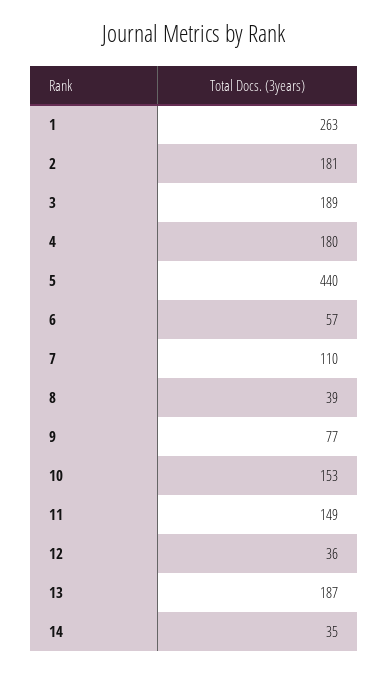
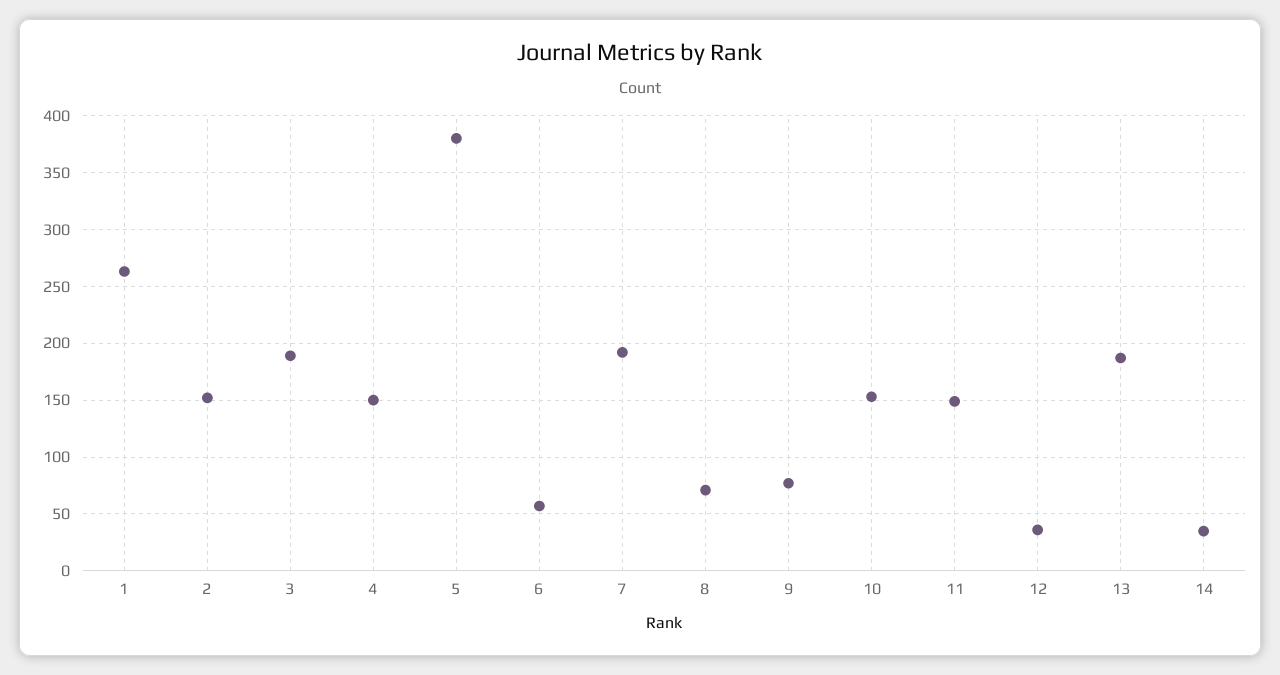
2: 181 -> 150
4: 180 -> 150
5: 440 -> 380
7: 110 -> 190
8: 39 -> 70

